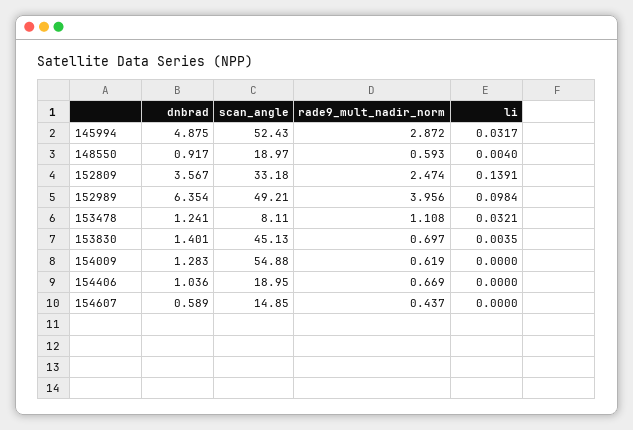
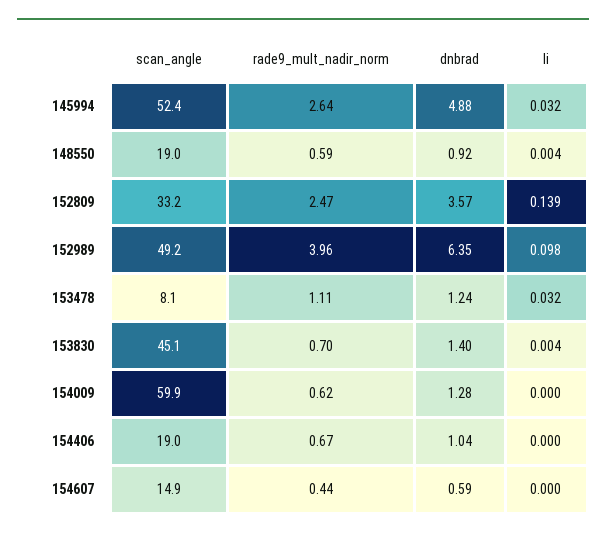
rade9_mult_nadir_norm, 145994: 2.872 -> 2.64
scan_angle, 154009: 54.88 -> 59.9

